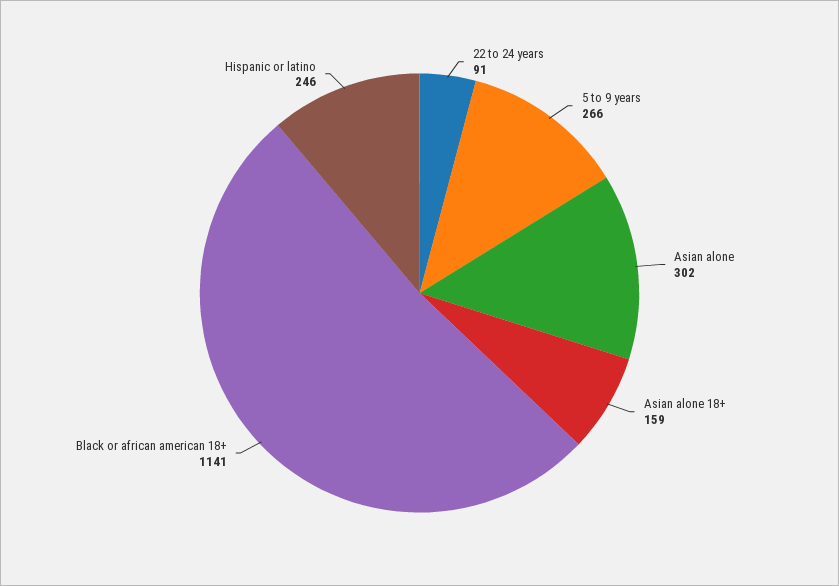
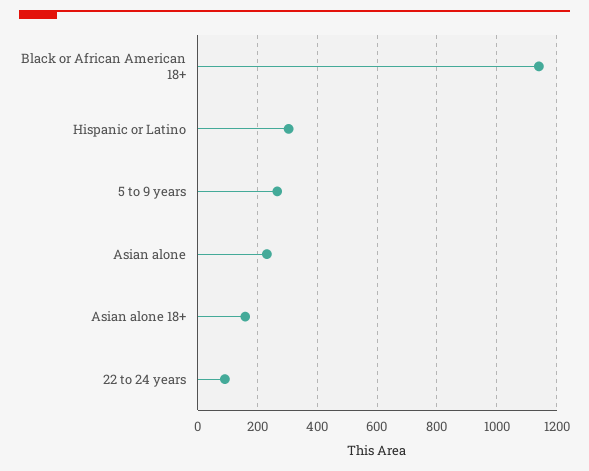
Asian alone: 302 -> 225
Hispanic or latino: 246 -> 300

